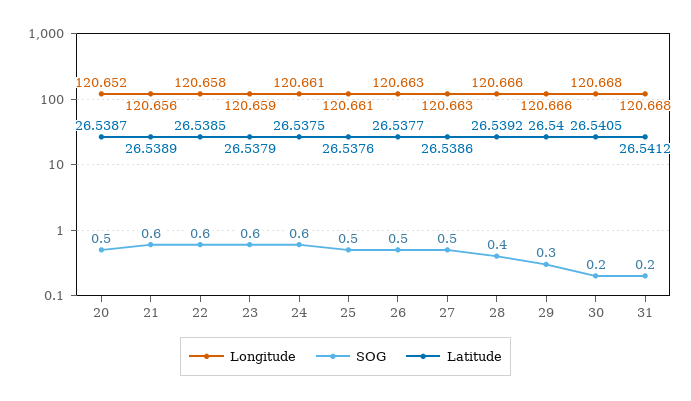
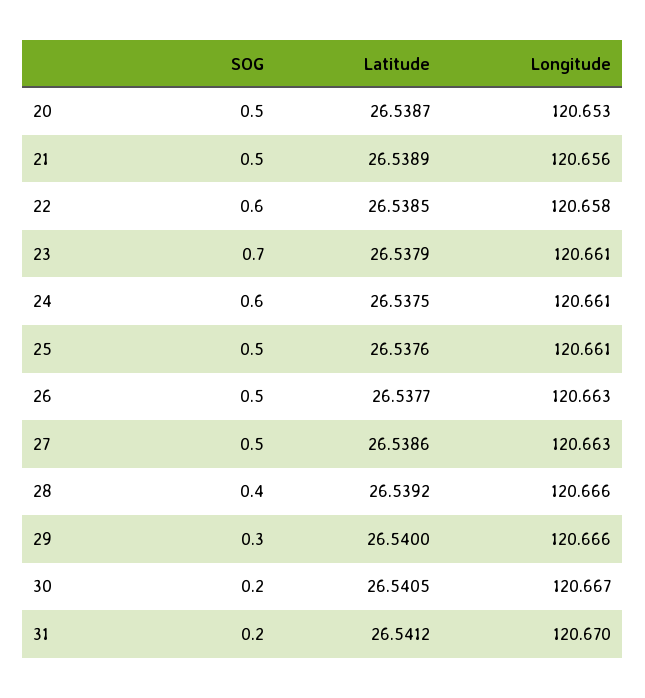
Longitude, 20: 120.652 -> 120.653
SOG, 21: 0.6 -> 0.5
Longitude, 23: 120.659 -> 120.661
SOG, 23: 0.6 -> 0.7
Longitude, 30: 120.668 -> 120.667
Longitude, 31: 120.668 -> 120.67

